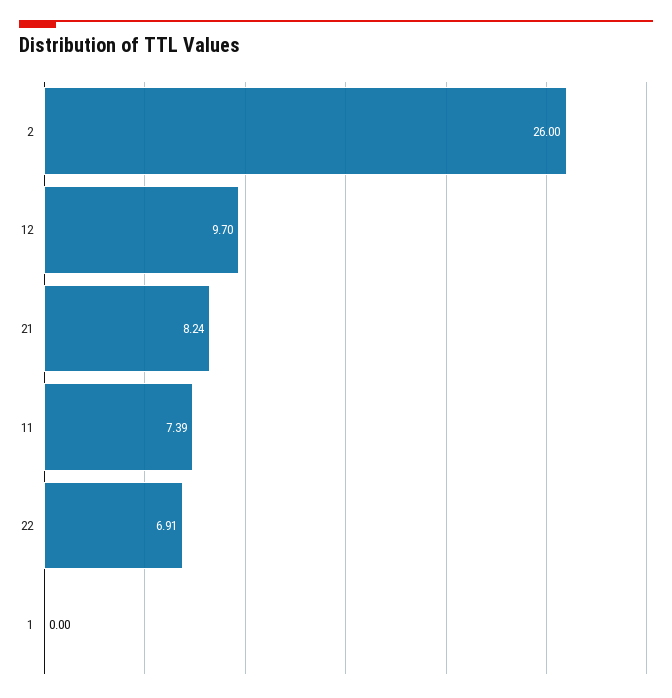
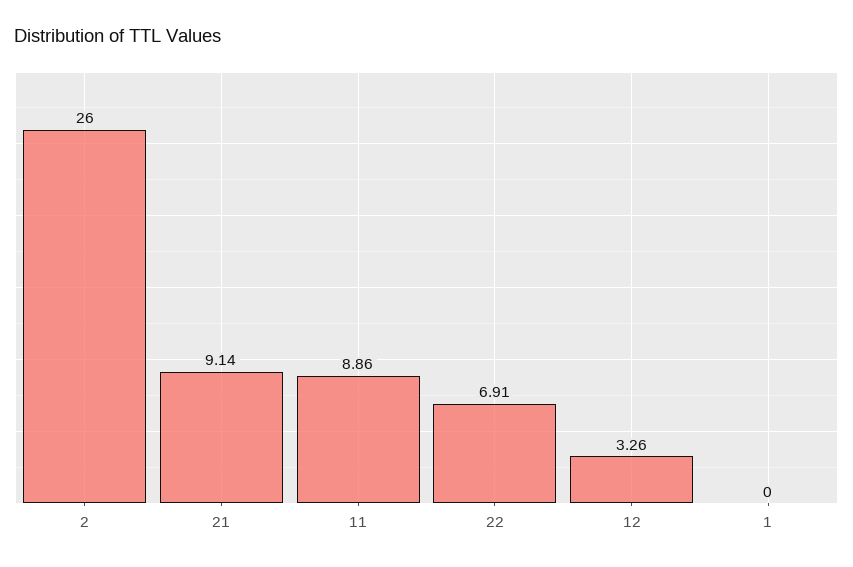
12: 9.7 -> 3.26
21: 8.24 -> 9.14
11: 7.39 -> 8.86

